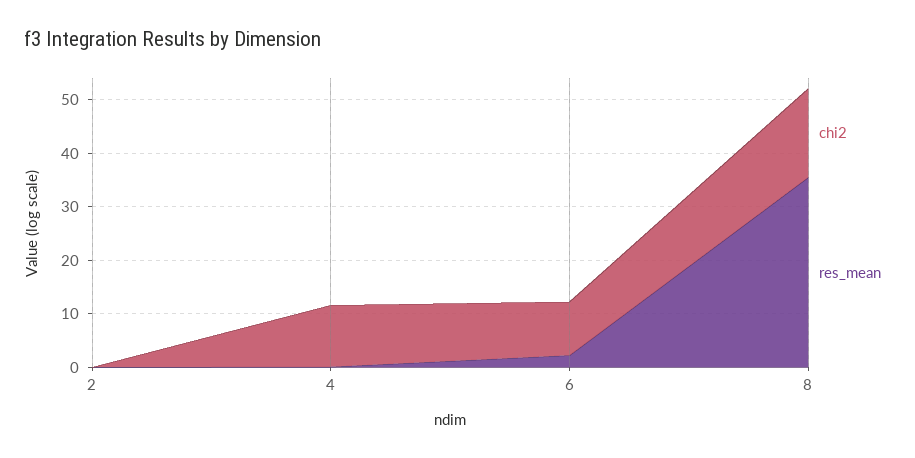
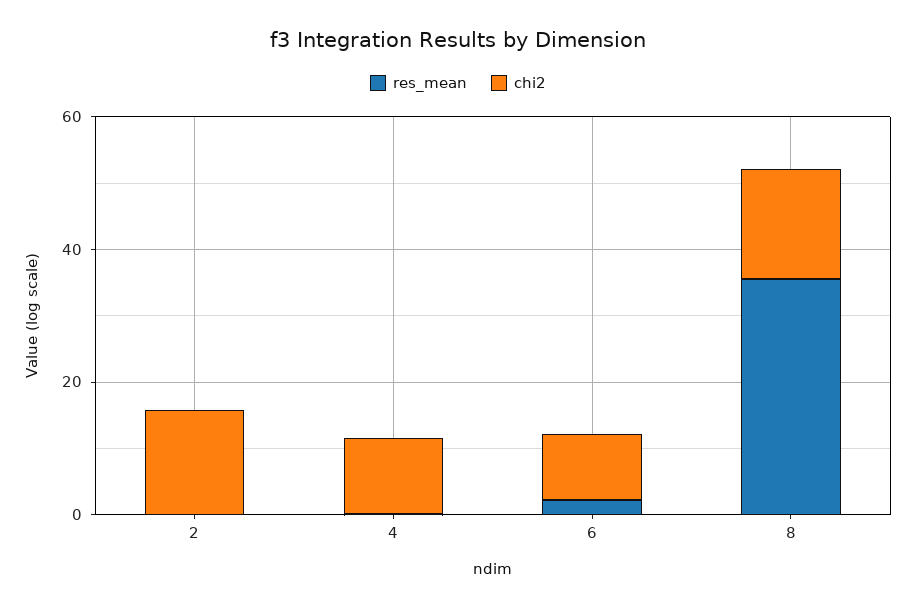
chi2, 2: 0 -> 15

